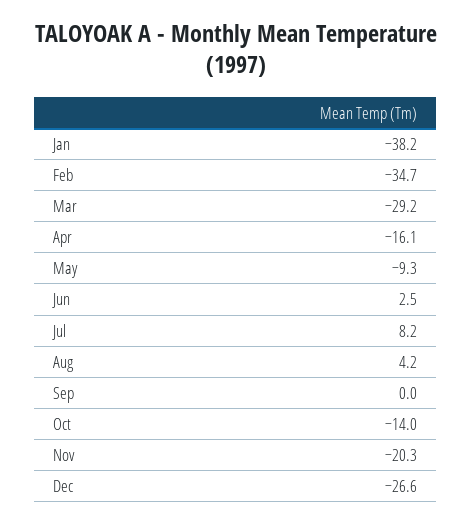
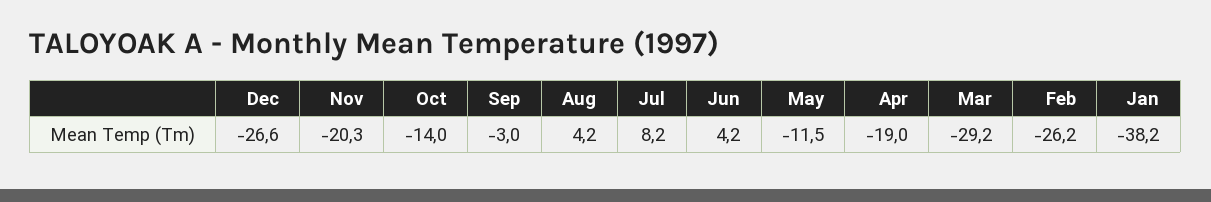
Feb: -34.7 -> -26.2
Apr: -16.1 -> -19
May: -9.3 -> -11.5
Jun: 2.5 -> 4.2
Sep: 0 -> -3

